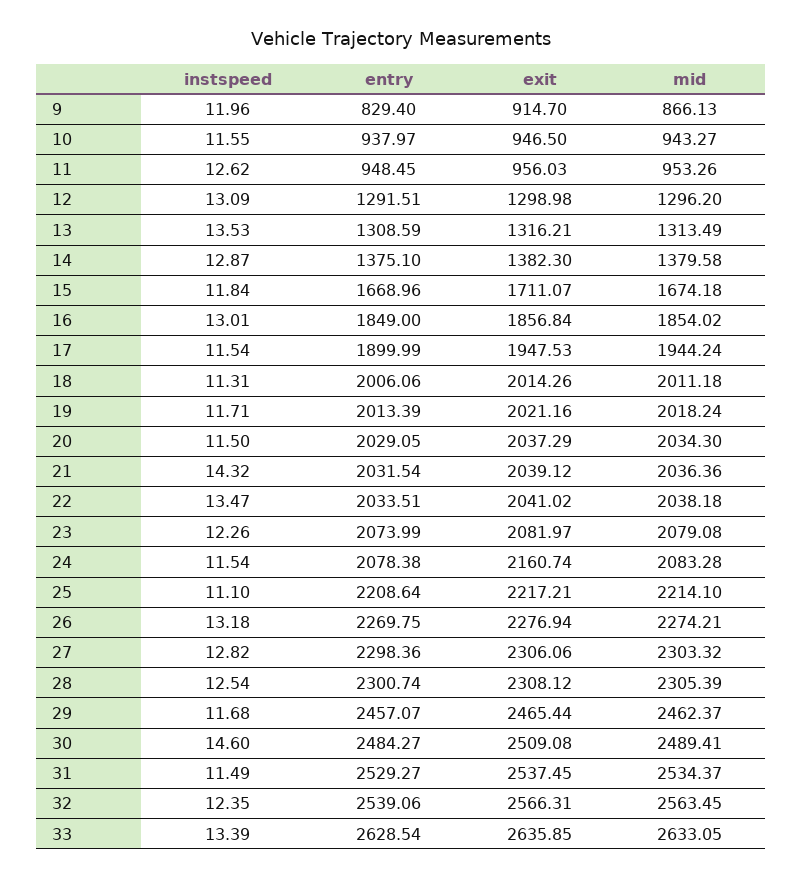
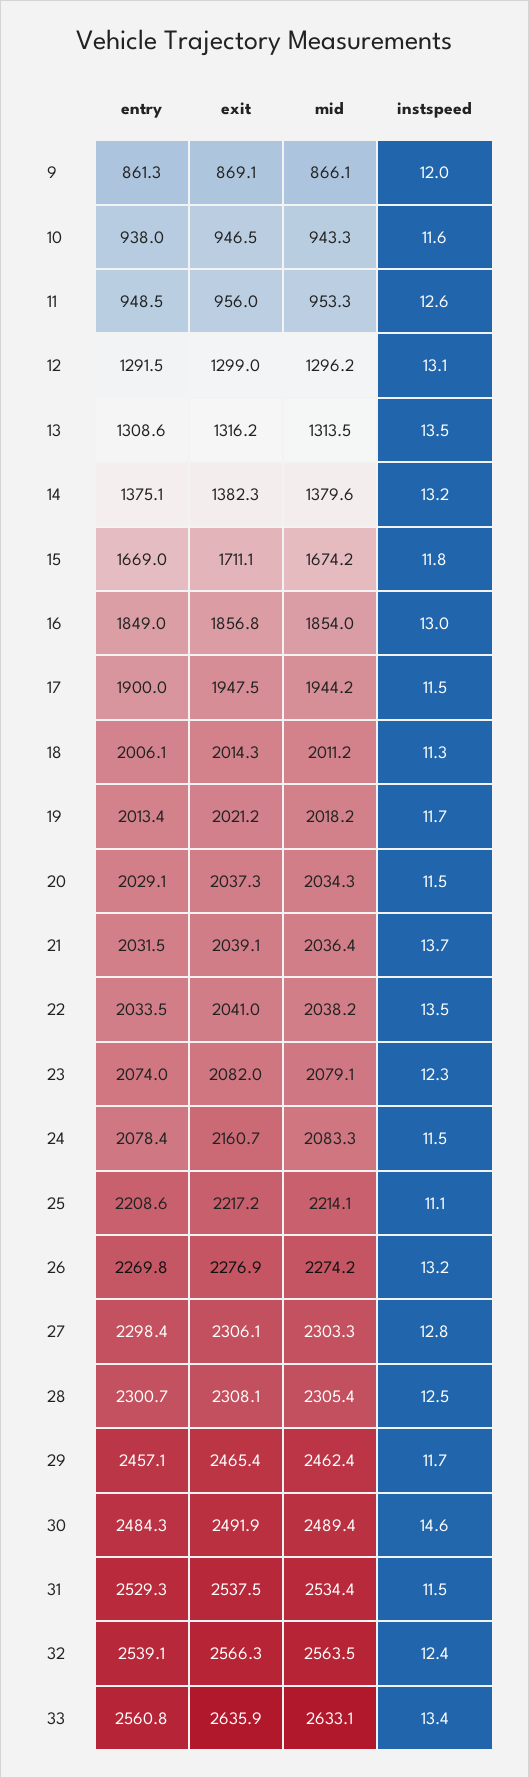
entry, 9: 829.4 -> 861.3
exit, 9: 914.7 -> 869.1
instspeed, 14: 12.87 -> 13.2
instspeed, 21: 14.32 -> 13.7
exit, 30: 2509.08 -> 2491.9
entry, 33: 2628.54 -> 2560.8

